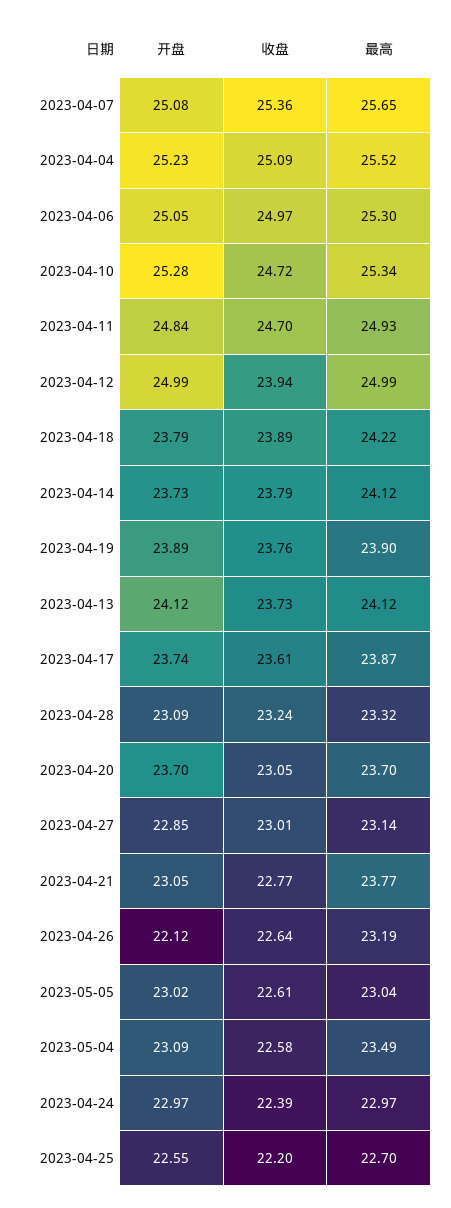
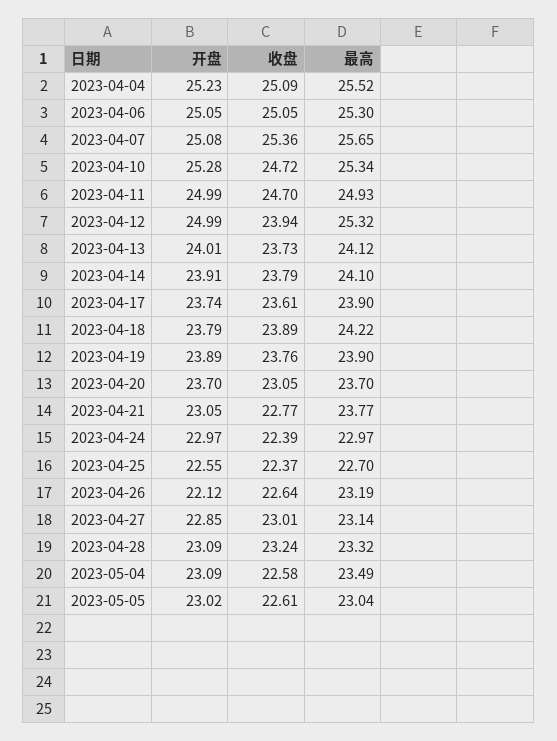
收盘, 2023-04-06: 24.97 -> 25.05
开盘, 2023-04-11: 24.84 -> 24.99
最高, 2023-04-12: 24.99 -> 25.32
开盘, 2023-04-14: 23.73 -> 23.91
最高, 2023-04-14: 24.12 -> 24.1
开盘, 2023-04-13: 24.12 -> 24.01
最高, 2023-04-17: 23.87 -> 23.9
收盘, 2023-04-25: 22.2 -> 22.37

